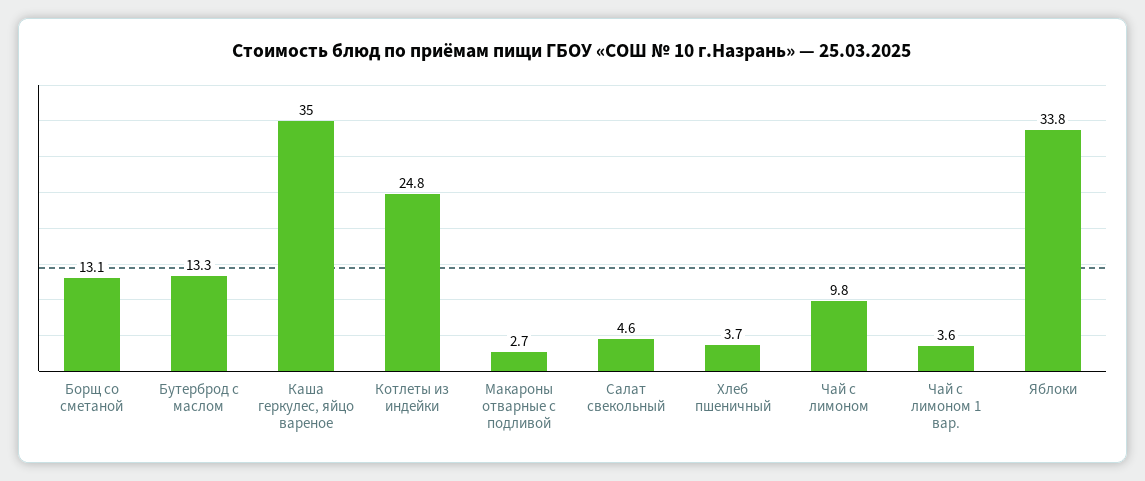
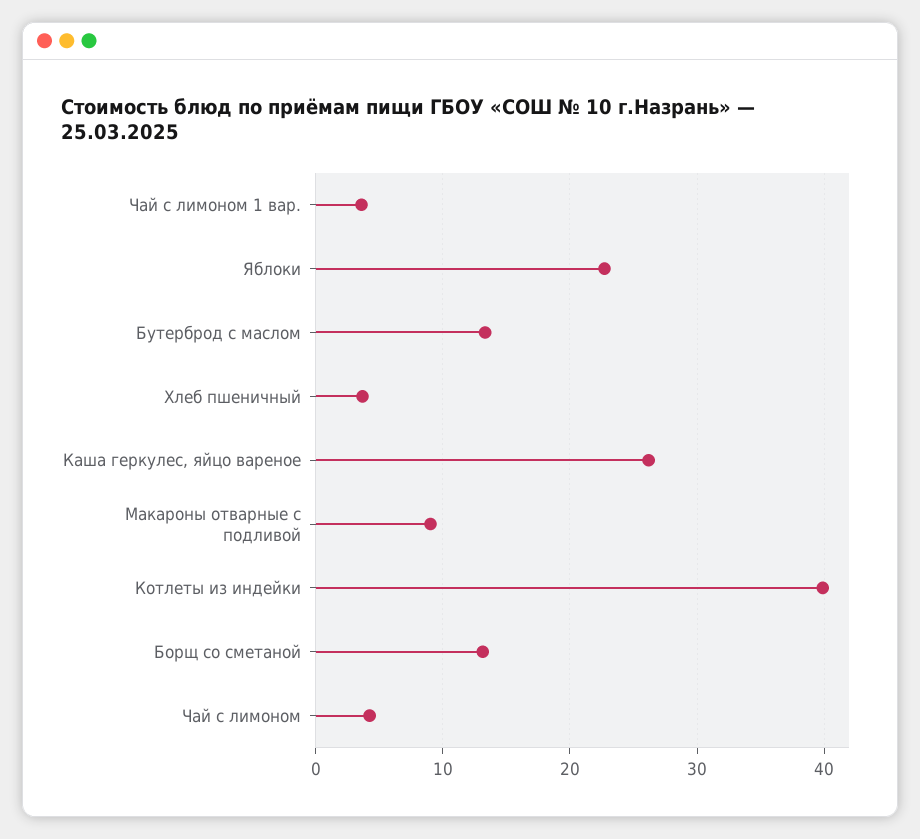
Каша геркулес, яйцо вареное: 35 -> 26
Котлеты из индейки: 24.8 -> 40
Макароны отварные с подливой: 2.7 -> 9
Салат свекольный: 4.6 -> none
Чай с лимоном: 9.8 -> 4
Яблоки: 33.8 -> 23

